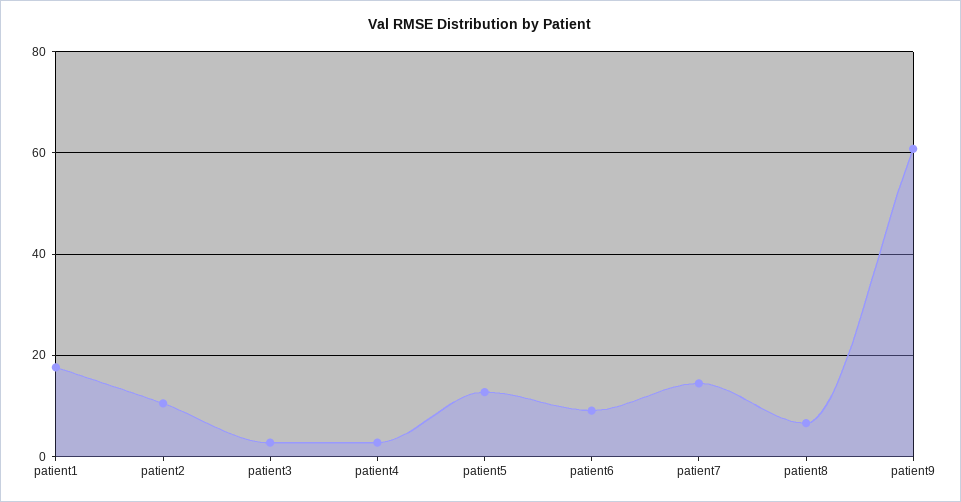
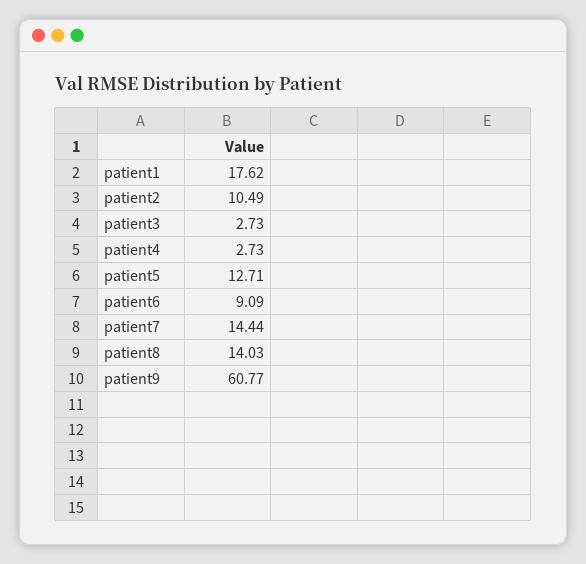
patient8: 6 -> 14.03

